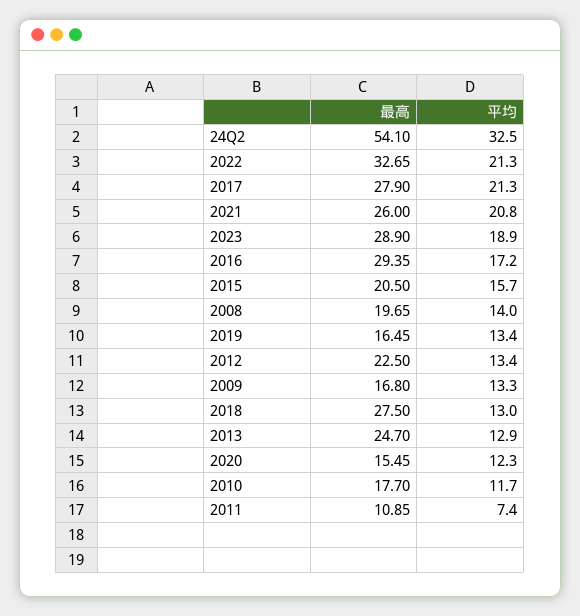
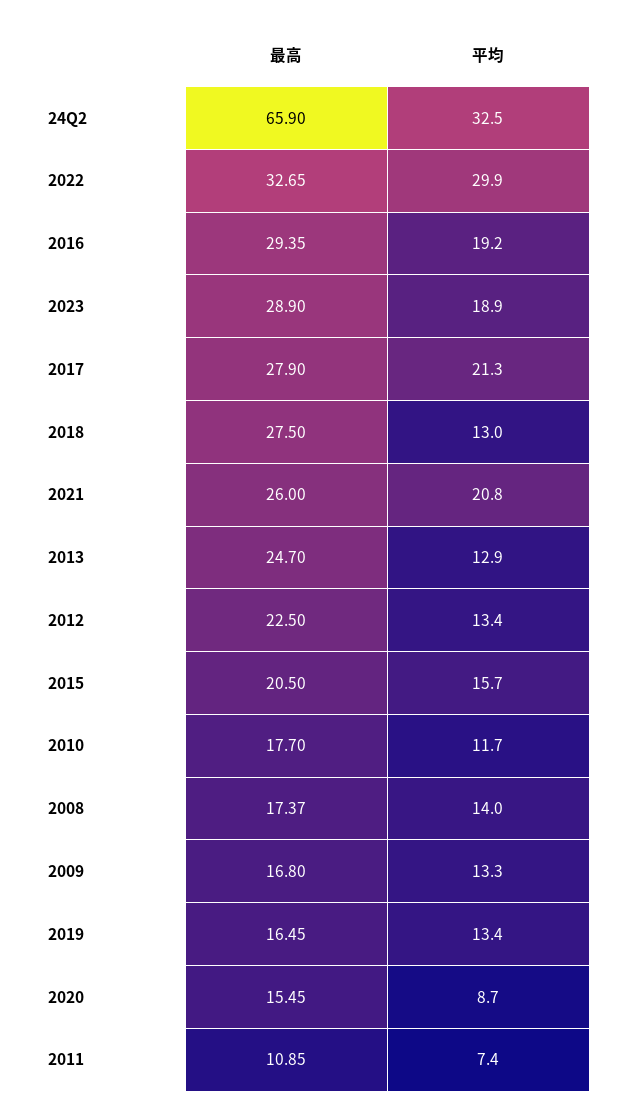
最高, 24Q2: 54.1 -> 65.9
平均, 2022: 21.3 -> 29.9
平均, 2016: 17.2 -> 19.2
最高, 2008: 19.65 -> 17.37
平均, 2020: 12.3 -> 8.7

